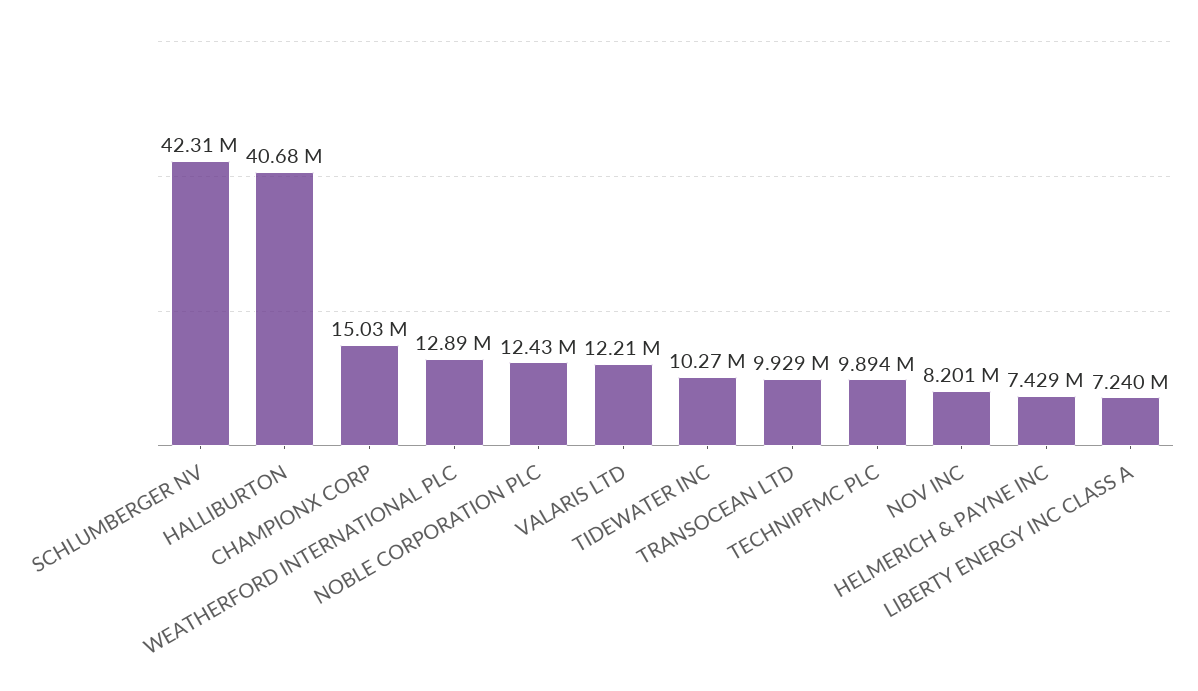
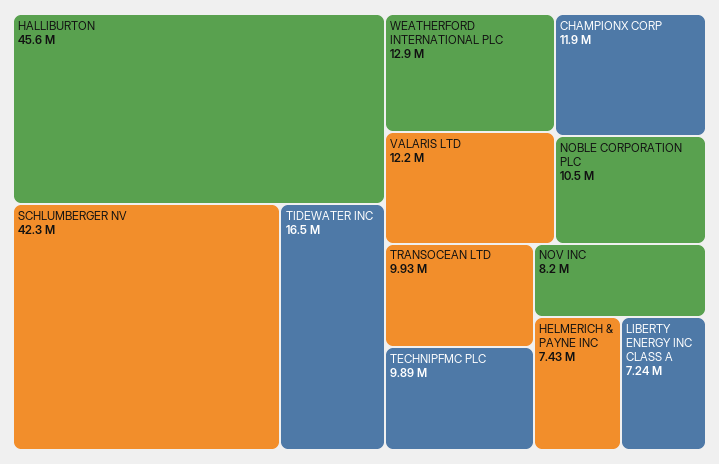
HALLIBURTON: 40680000 -> 45600000
CHAMPIONX CORP: 15030000 -> 11900000
NOBLE CORPORATION PLC: 12430000 -> 10500000
TIDEWATER INC: 10270000 -> 16500000

